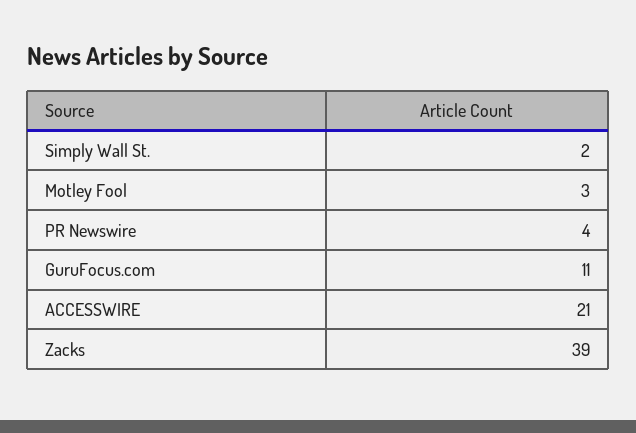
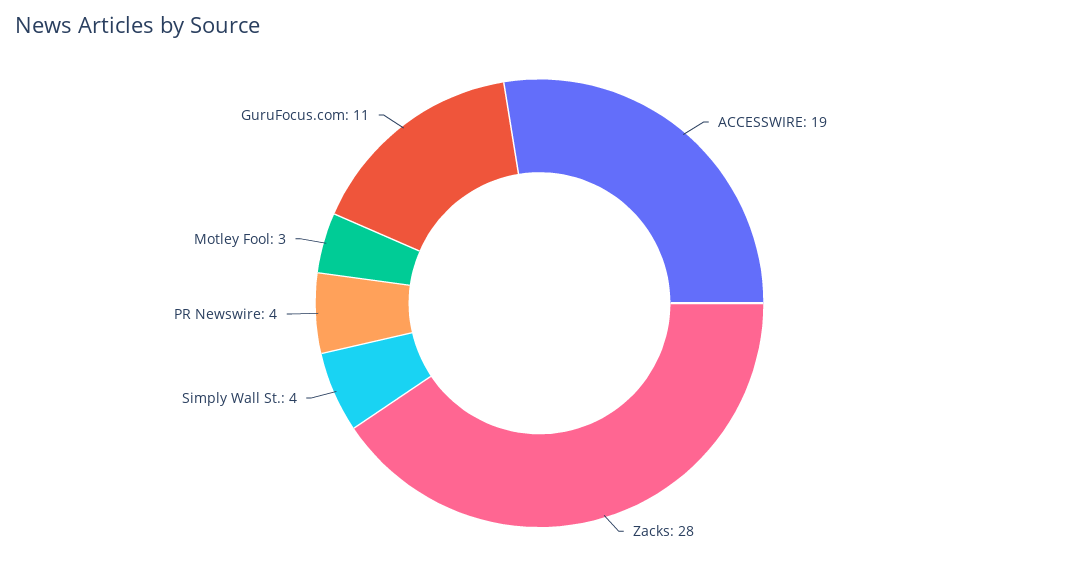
Simply Wall St.: 2 -> 4
ACCESSWIRE: 21 -> 19
Zacks: 39 -> 28

